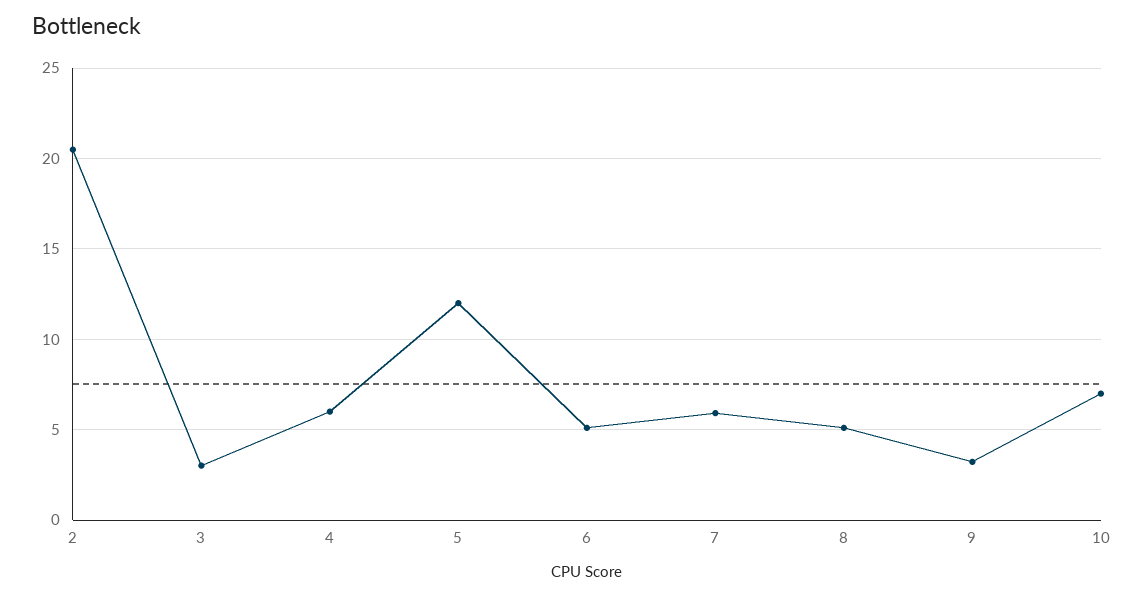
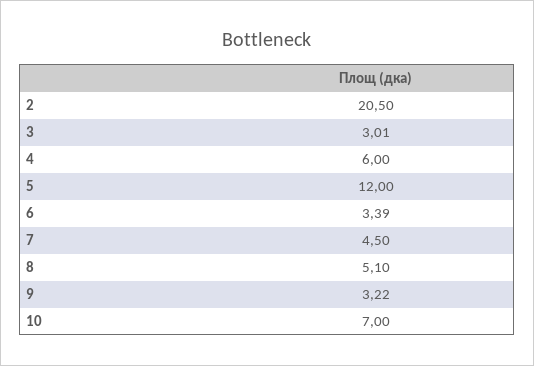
6: 5 -> 3.39
7: 6 -> 4.5

